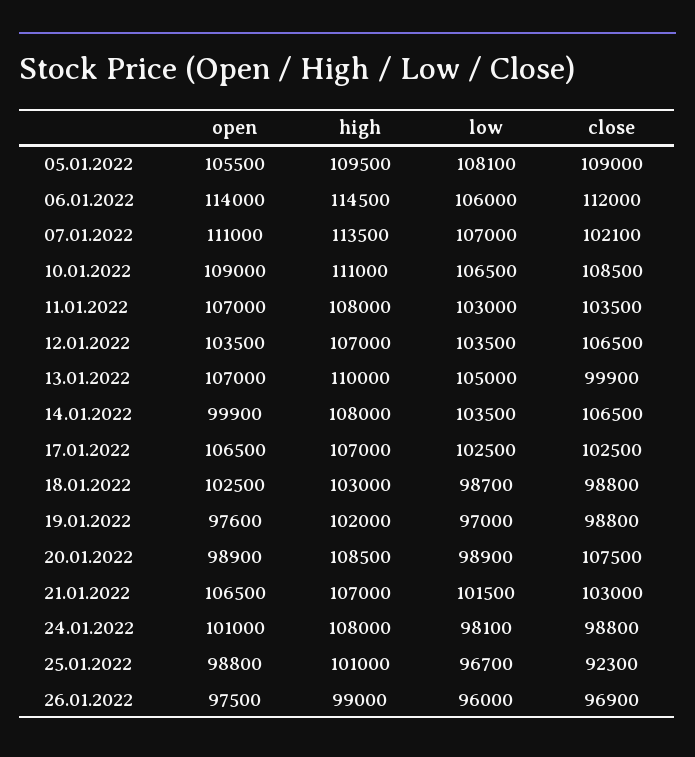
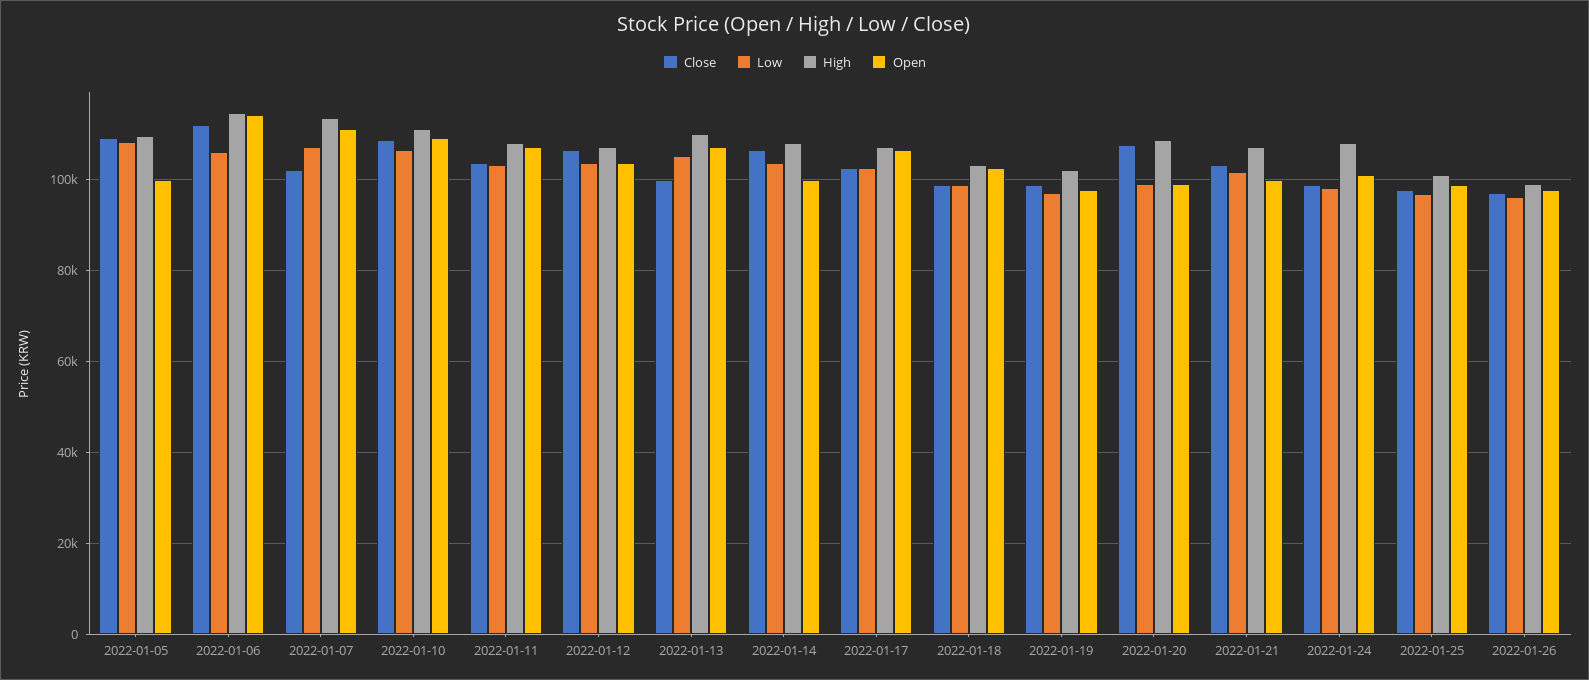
open, 05.01.2022: 105500 -> 100000
open, 21.01.2022: 106500 -> 100000
close, 25.01.2022: 92300 -> 98000

